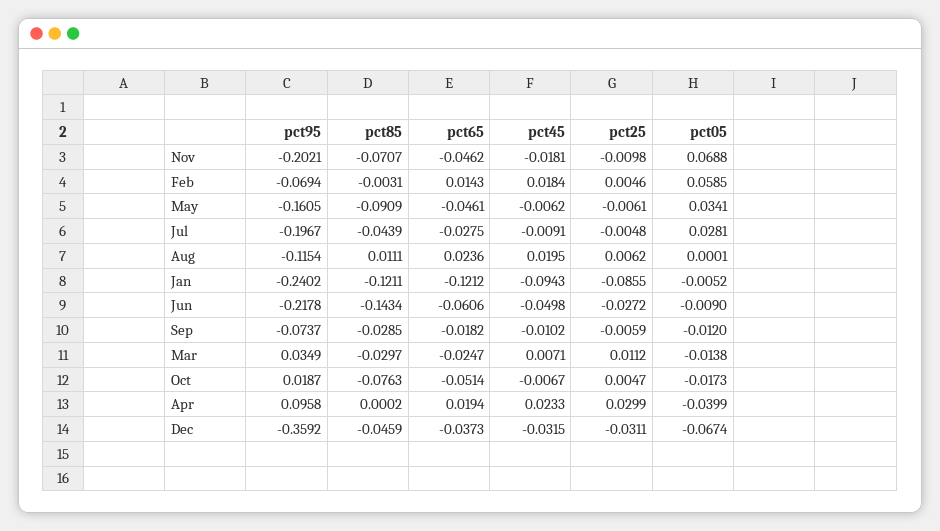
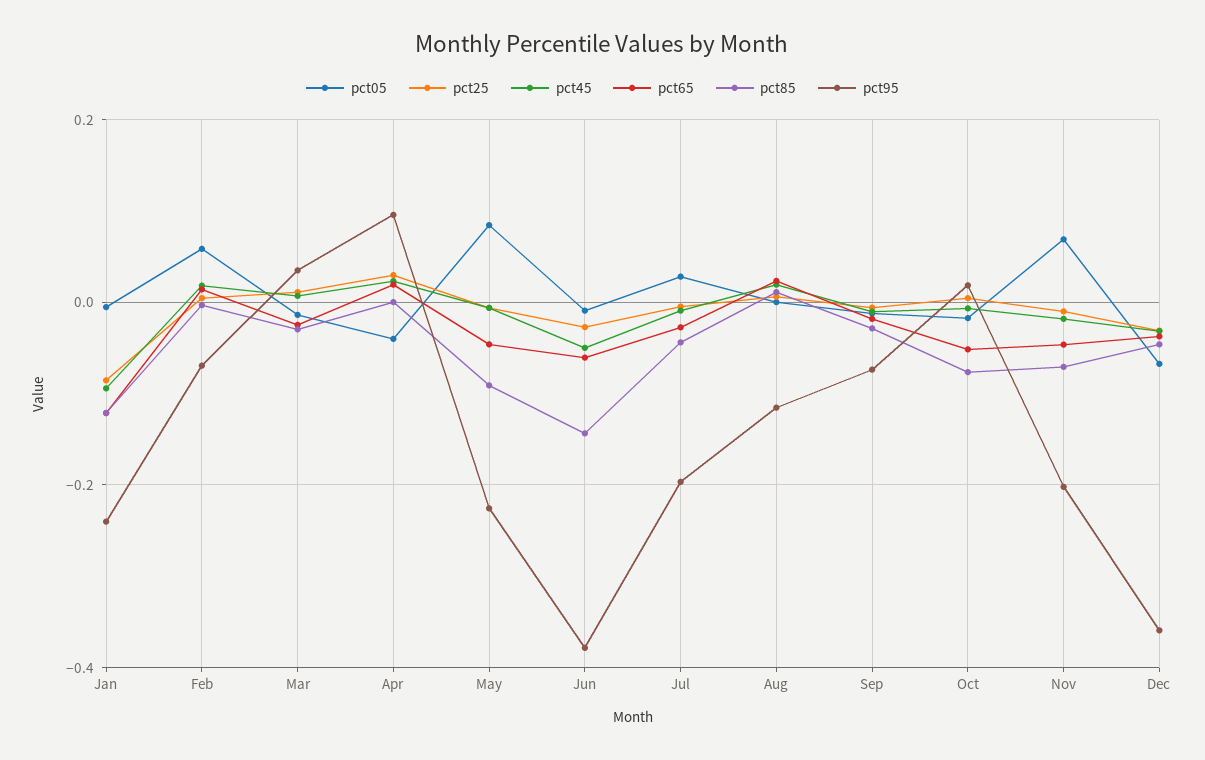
pct95, May: -0.1605 -> -0.22
pct05, May: 0.0341 -> 0.08
pct95, Jun: -0.2178 -> -0.38

